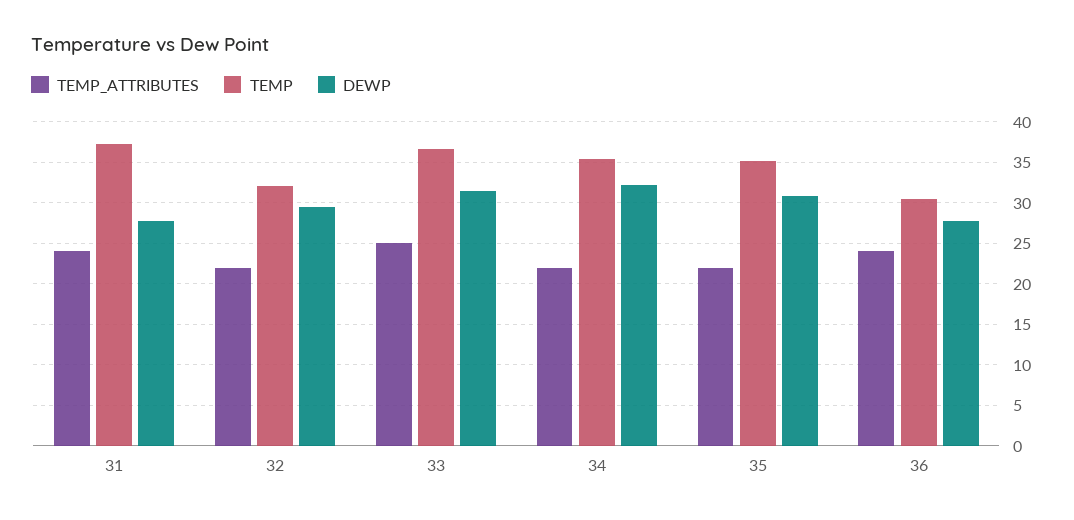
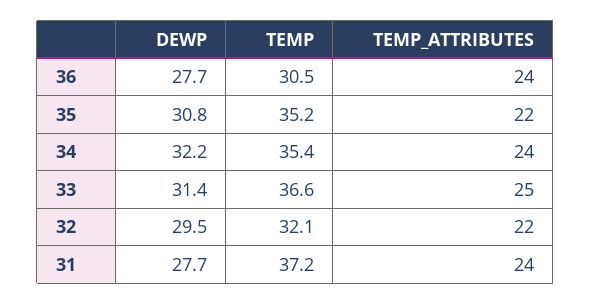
TEMP_ATTRIBUTES, 34: 22 -> 24

